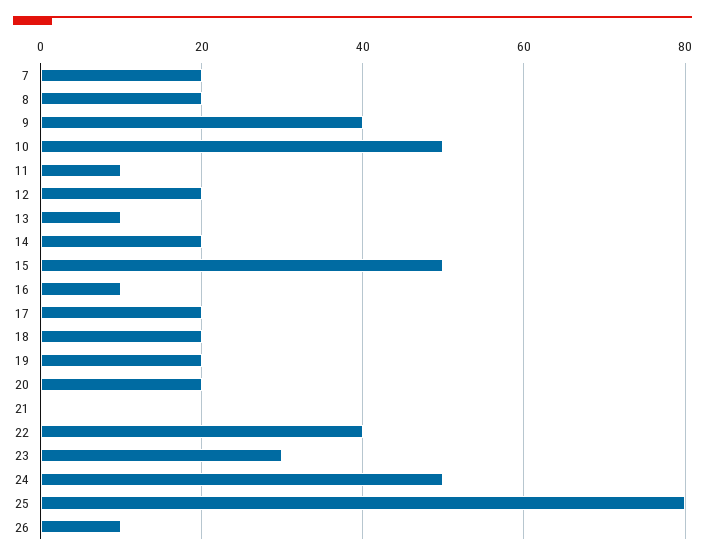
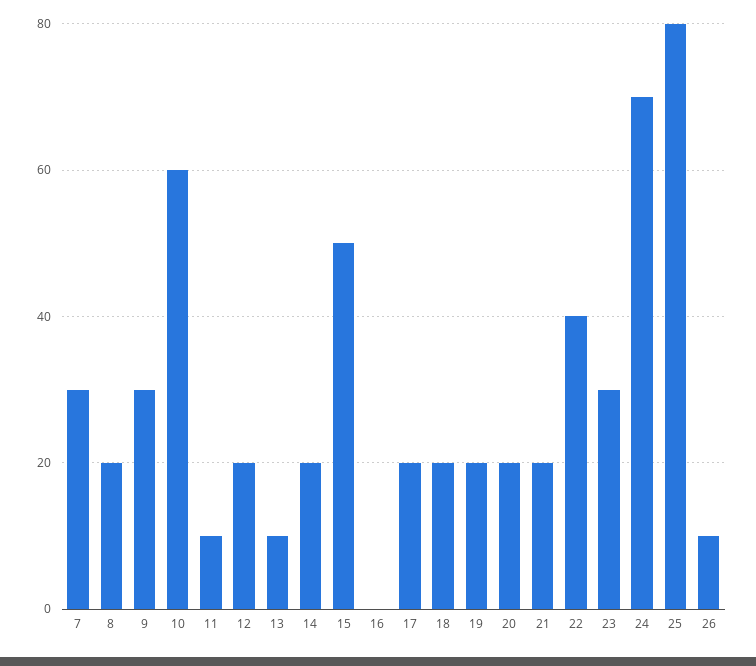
7: 20 -> 30
9: 40 -> 30
10: 50 -> 60
16: 10 -> 0
21: 0 -> 20
24: 50 -> 70

